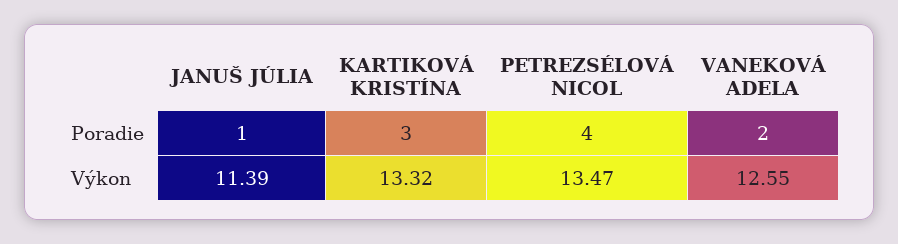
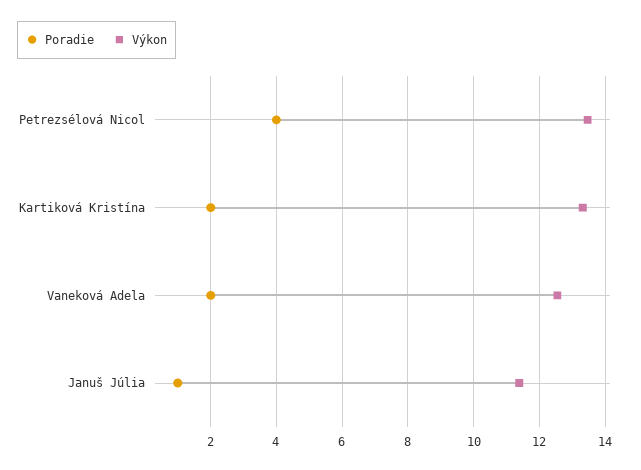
Poradie, KARTIKOVÁ KRISTÍNA: 3 -> 2

